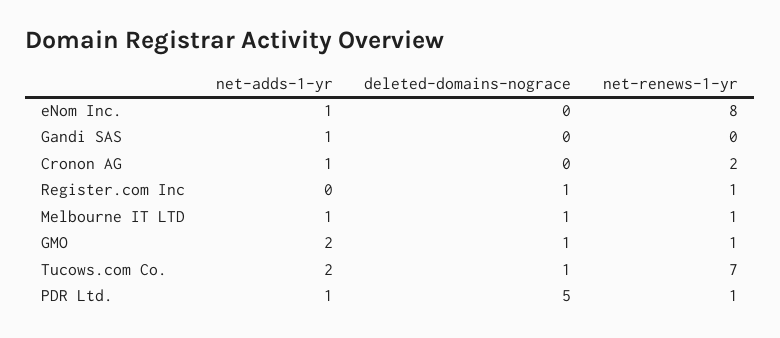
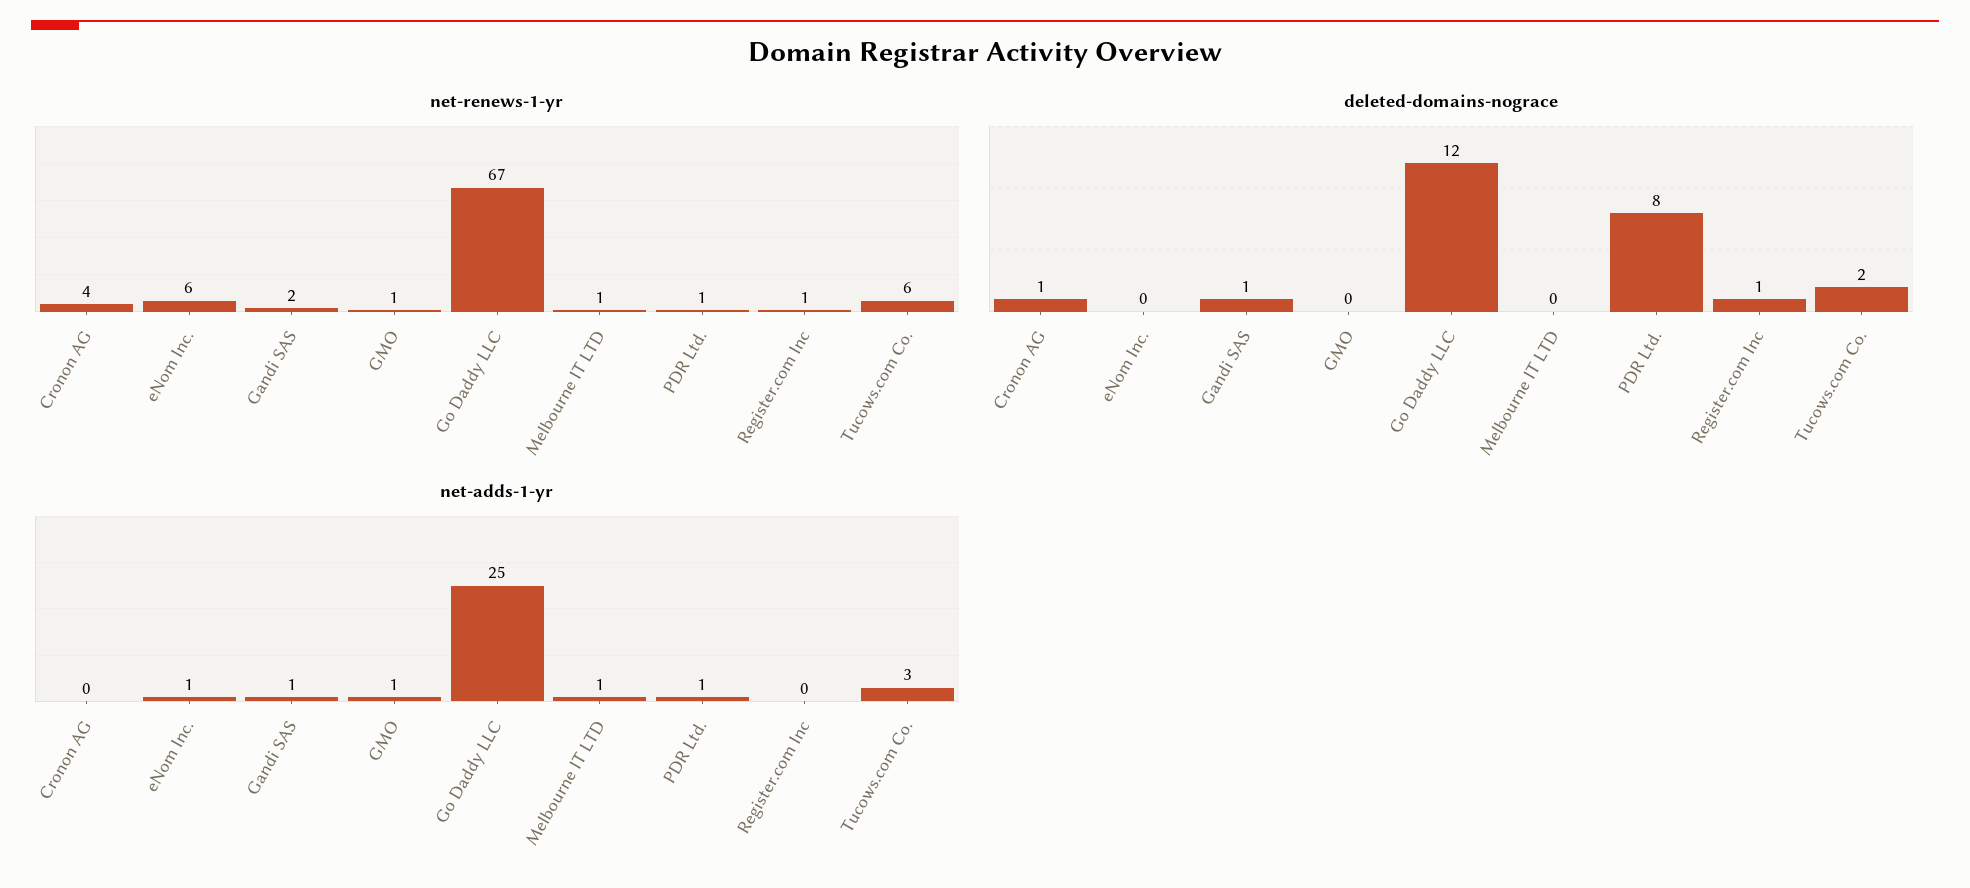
net-renews-1-yr, eNom Inc.: 8 -> 6
deleted-domains-nograce, Gandi SAS: 0 -> 1
net-renews-1-yr, Gandi SAS: 0 -> 2
net-adds-1-yr, Cronon AG: 1 -> 0
deleted-domains-nograce, Cronon AG: 0 -> 1
net-renews-1-yr, Cronon AG: 2 -> 4
deleted-domains-nograce, Melbourne IT LTD: 1 -> 0
net-adds-1-yr, GMO: 2 -> 1
deleted-domains-nograce, GMO: 1 -> 0
net-adds-1-yr, Tucows.com Co.: 2 -> 3
deleted-domains-nograce, Tucows.com Co.: 1 -> 2
net-renews-1-yr, Tucows.com Co.: 7 -> 6
deleted-domains-nograce, PDR Ltd.: 5 -> 8
net-renews-1-yr, Go Daddy LLC: none -> 67
deleted-domains-nograce, Go Daddy LLC: none -> 12
net-adds-1-yr, Go Daddy LLC: none -> 25

